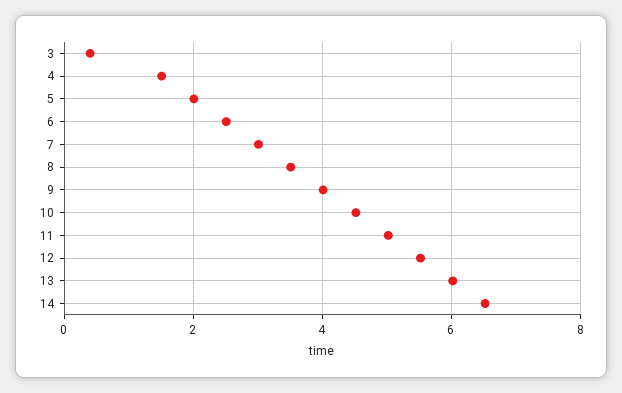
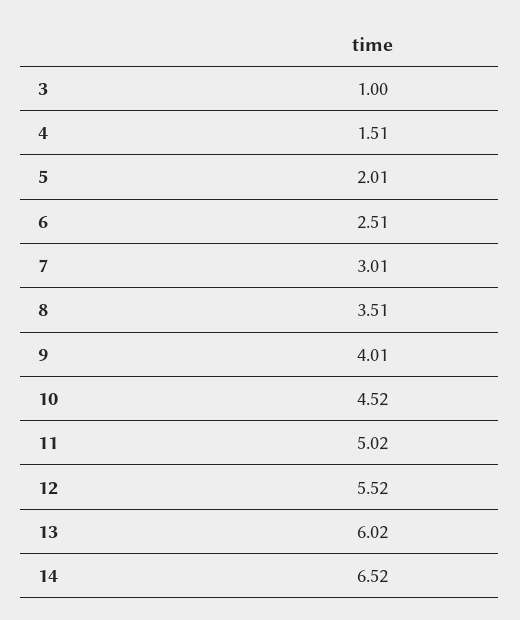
3: 0.4 -> 1

